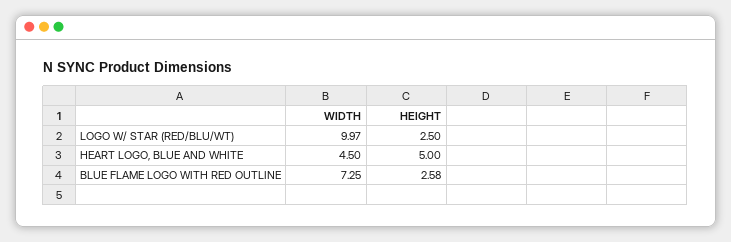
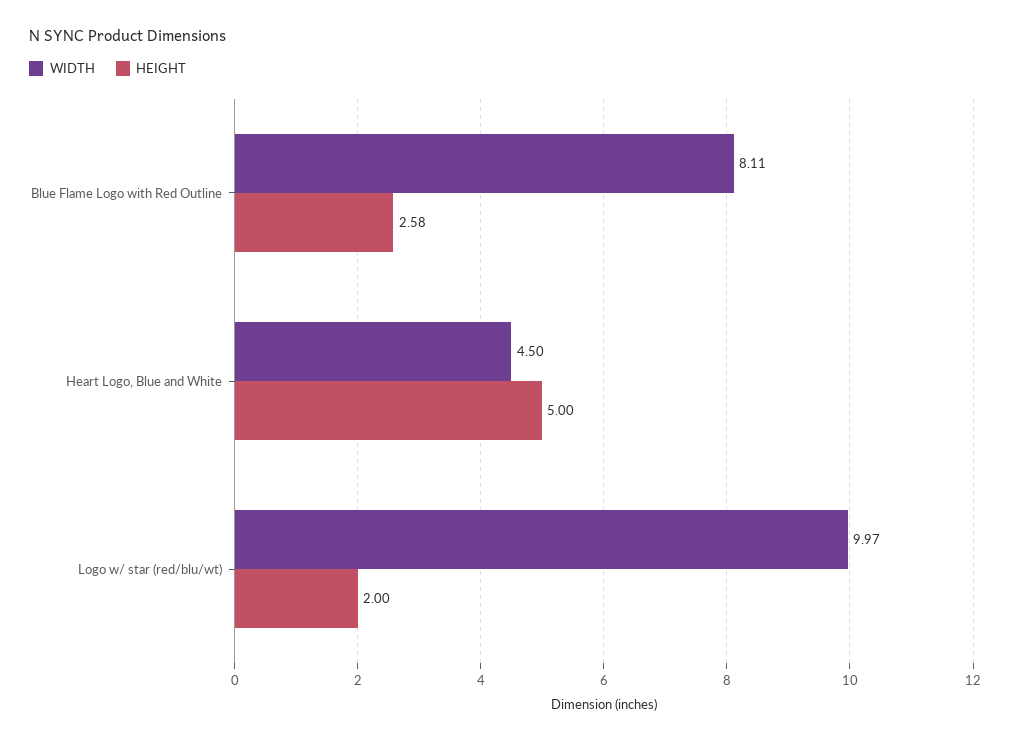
HEIGHT, LOGO W/ STAR (RED/BLU/WT): 2.5 -> 2
WIDTH, BLUE FLAME LOGO WITH RED OUTLINE: 7.25 -> 8.11

